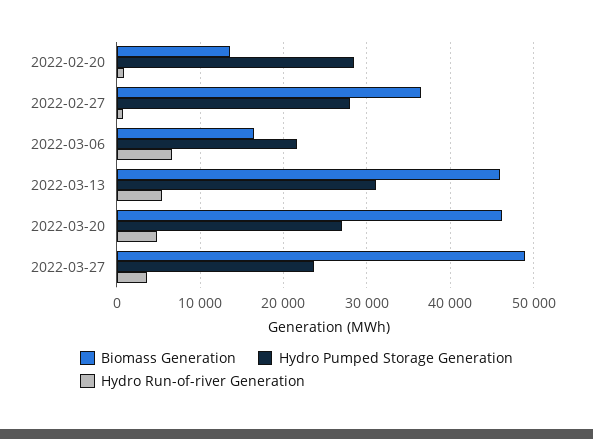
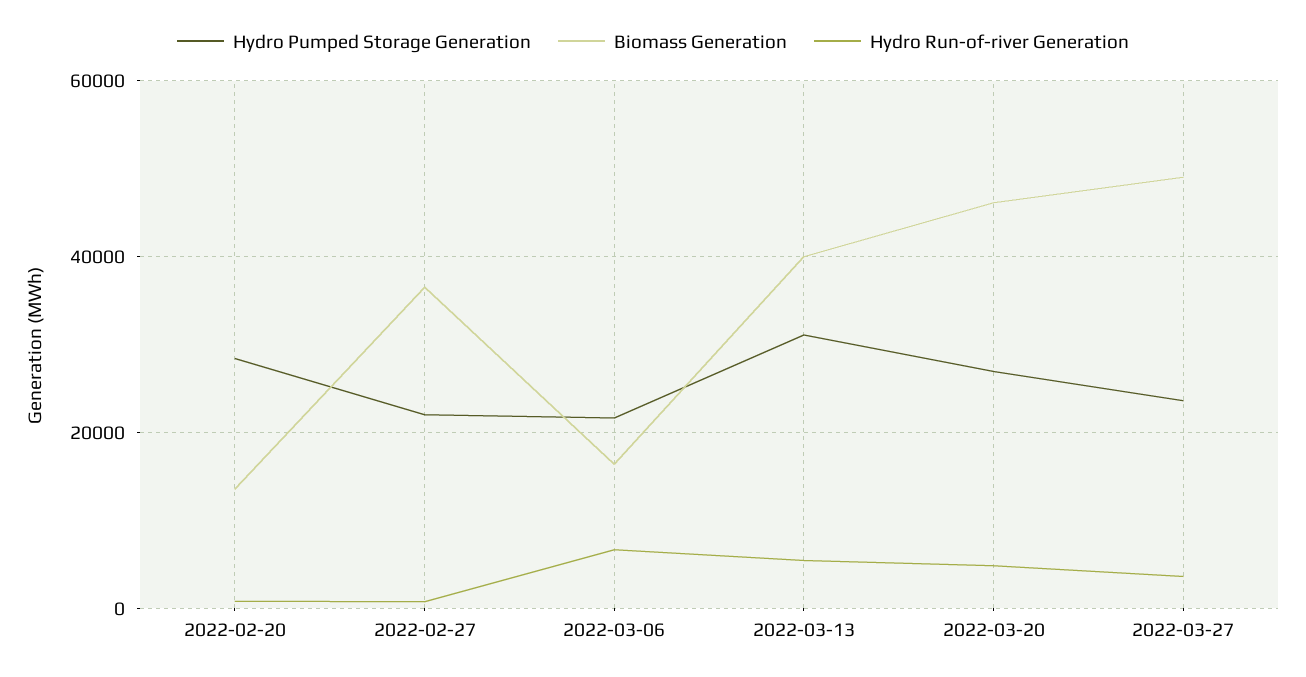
Hydro Pumped Storage Generation, 2022-02-27: 28000 -> 22000
Biomass Generation, 2022-03-13: 46000 -> 40000

